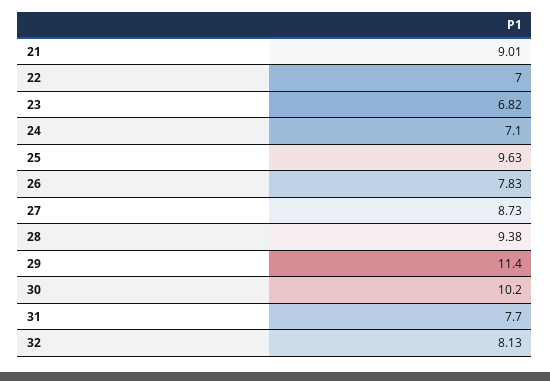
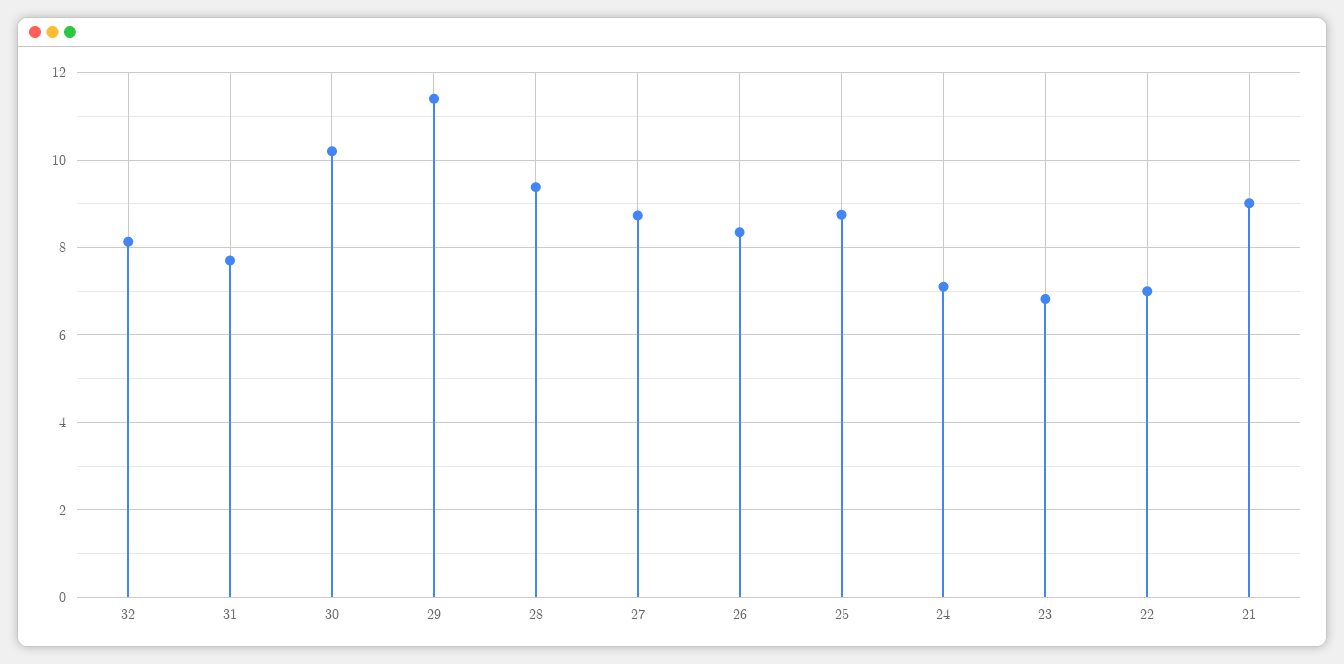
25: 9.63 -> 8.8
26: 7.83 -> 8.4

